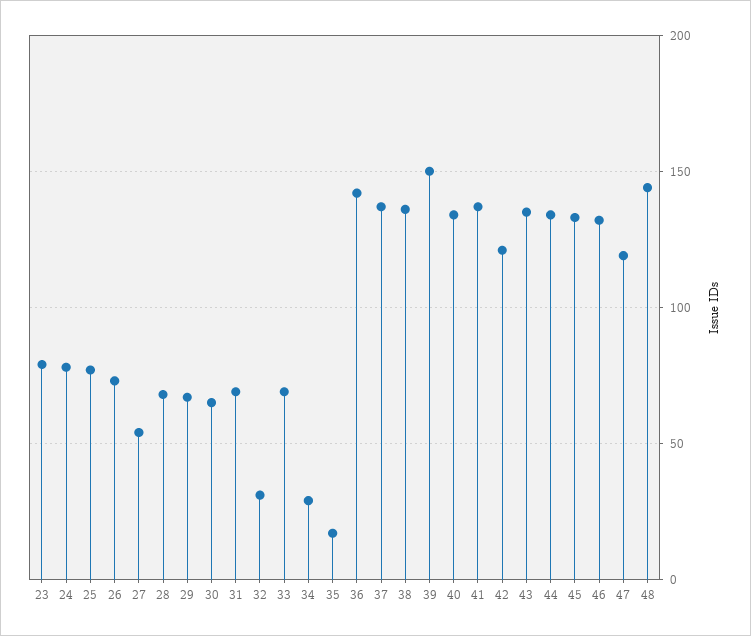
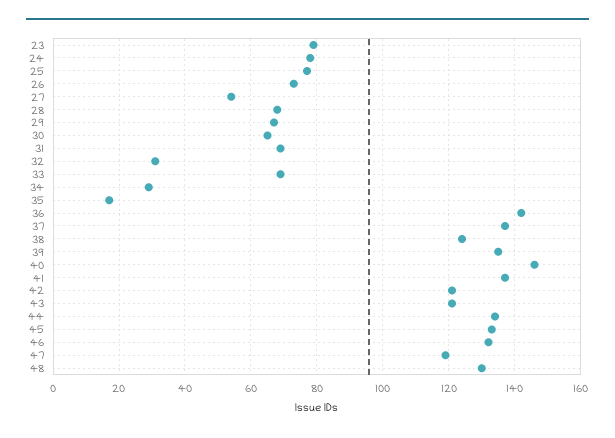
38: 135 -> 125
39: 150 -> 135
40: 135 -> 145
43: 135 -> 120
48: 145 -> 130

